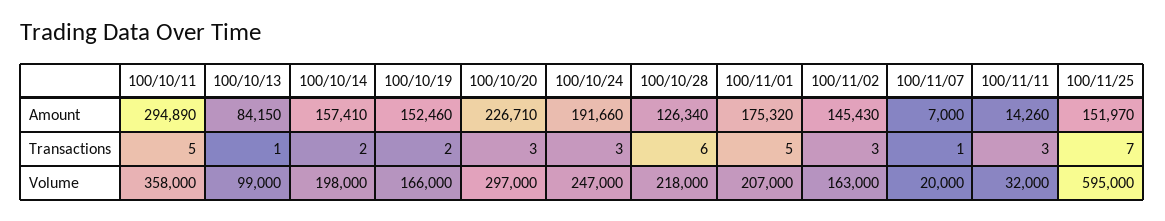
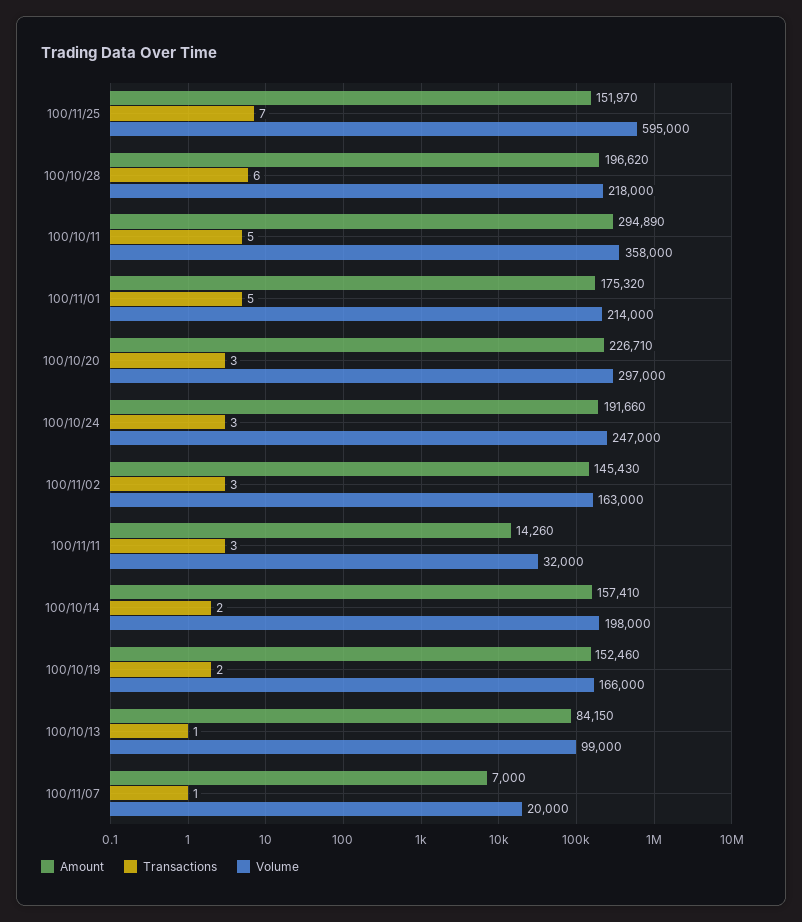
Amount, 100/10/28: 126340 -> 196620
Volume, 100/11/01: 207000 -> 214000

